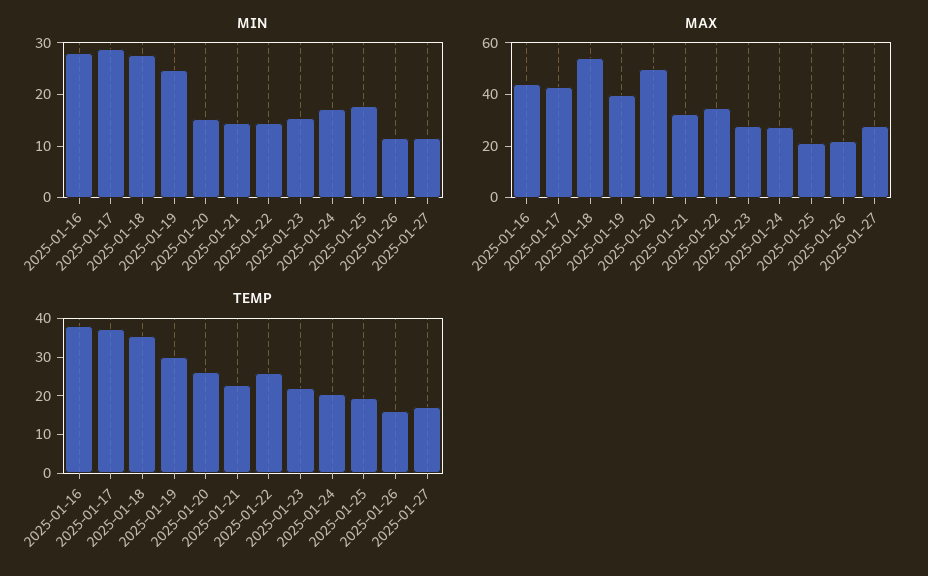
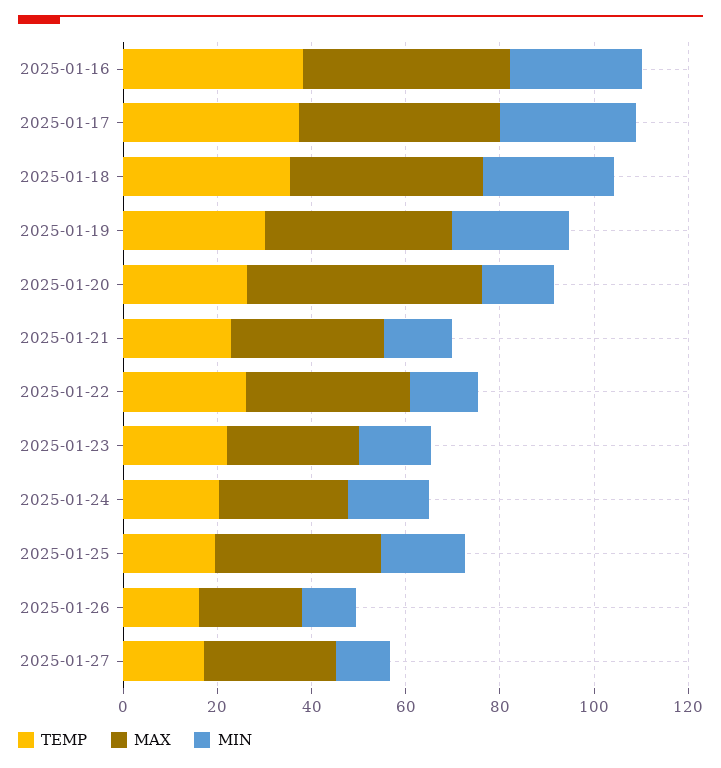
MAX, 2025-01-18: 55 -> 40
MAX, 2025-01-25: 20 -> 35

